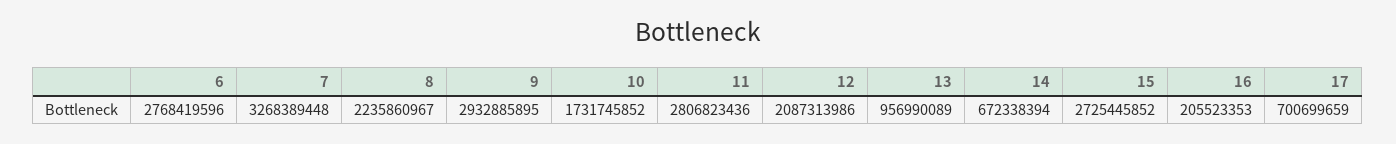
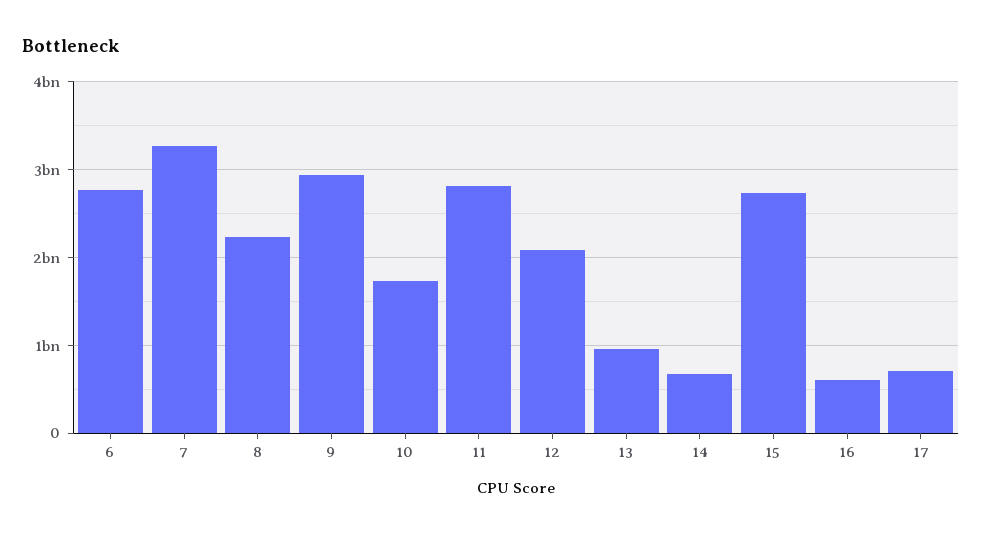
16: 205523353 -> 600000000

